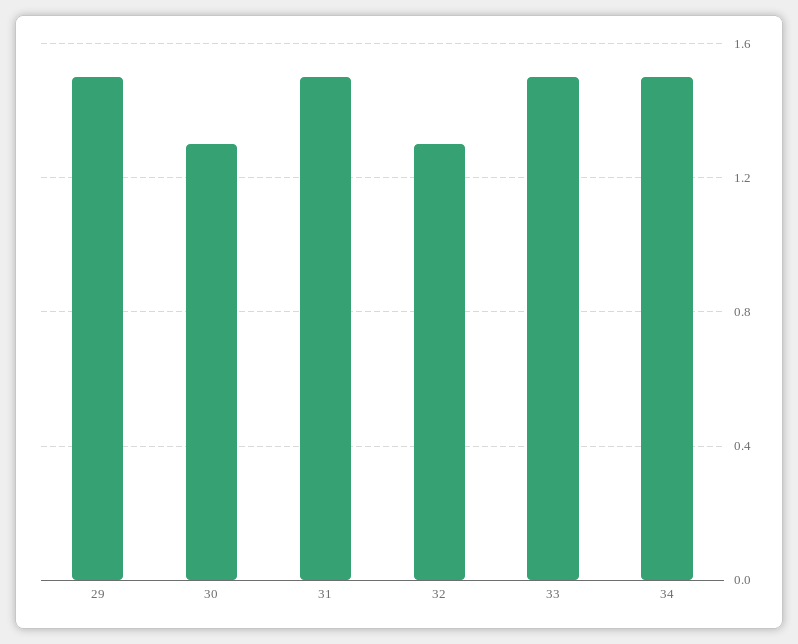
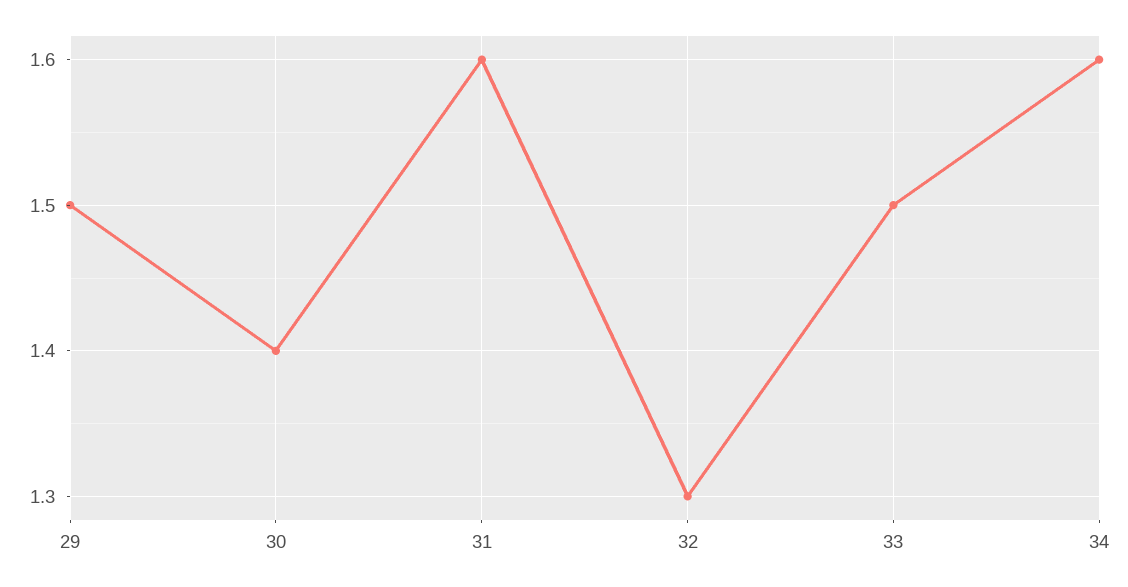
30: 1.3 -> 1.4
31: 1.5 -> 1.6
34: 1.5 -> 1.6

